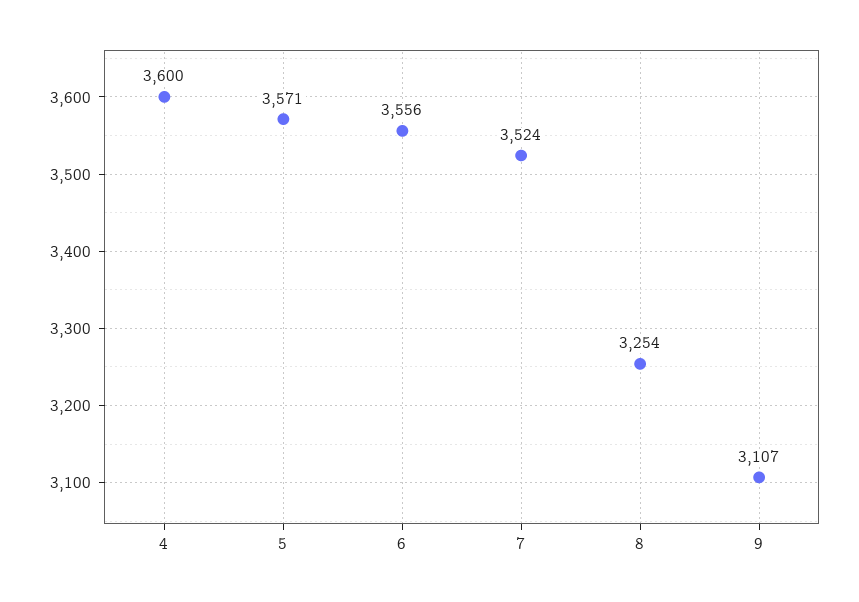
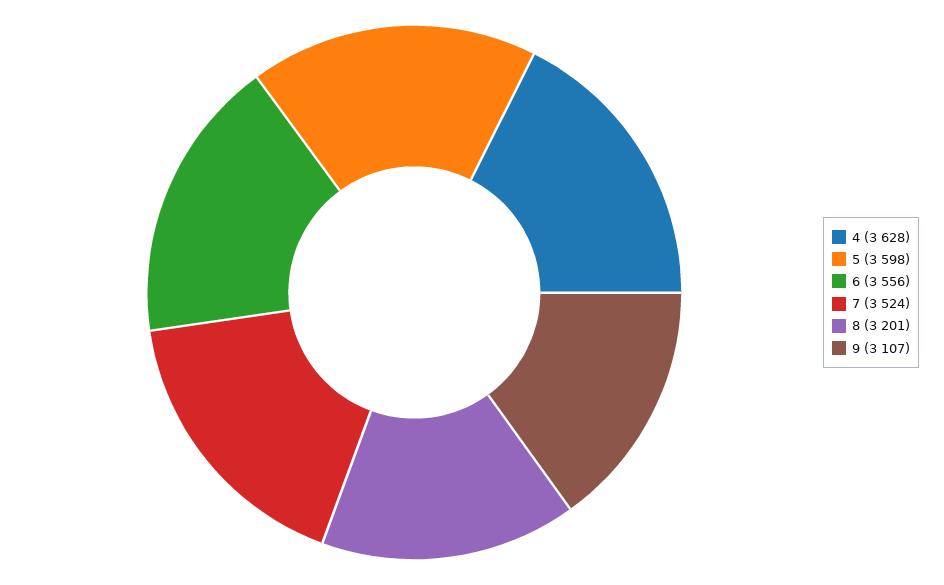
4: 3600 -> 3628
5: 3571 -> 3598
8: 3254 -> 3201

